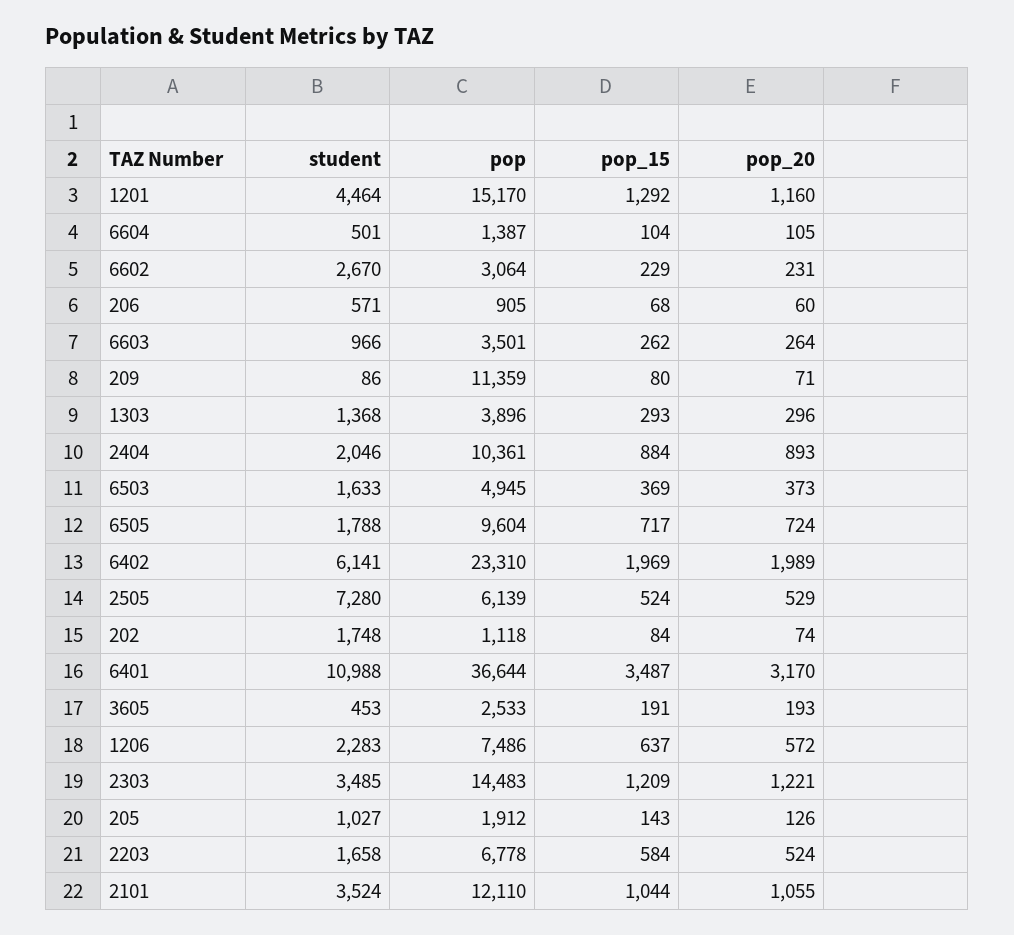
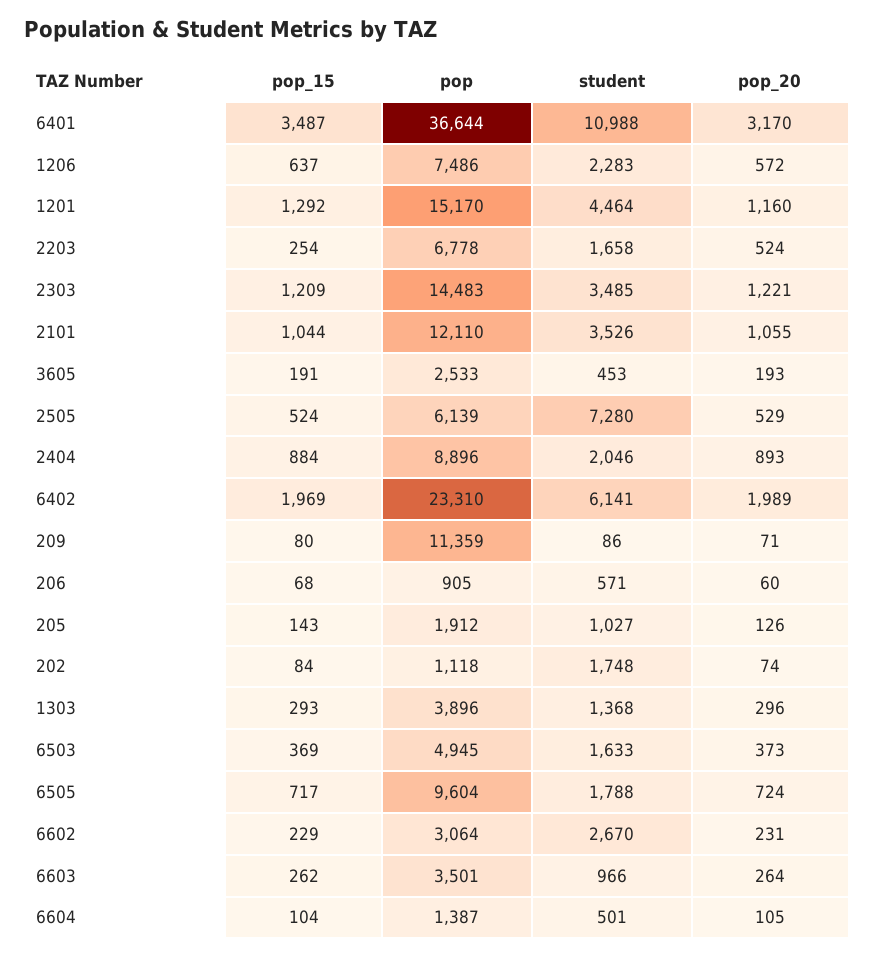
pop, 2404: 10361 -> 8896
pop_15, 2203: 584 -> 254
student, 2101: 3524 -> 3526

